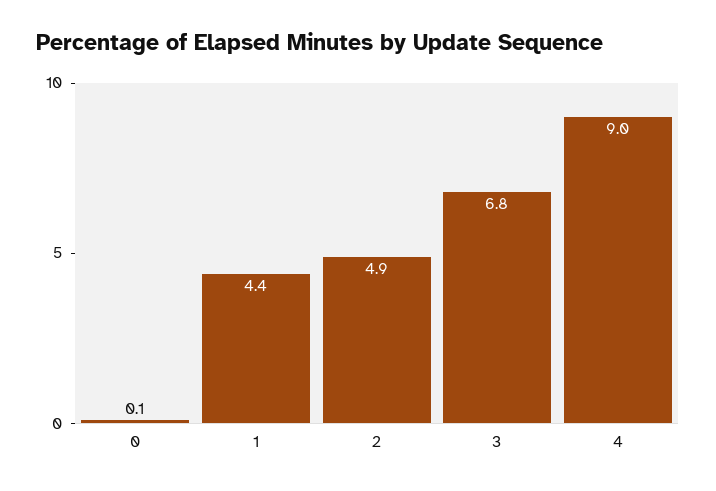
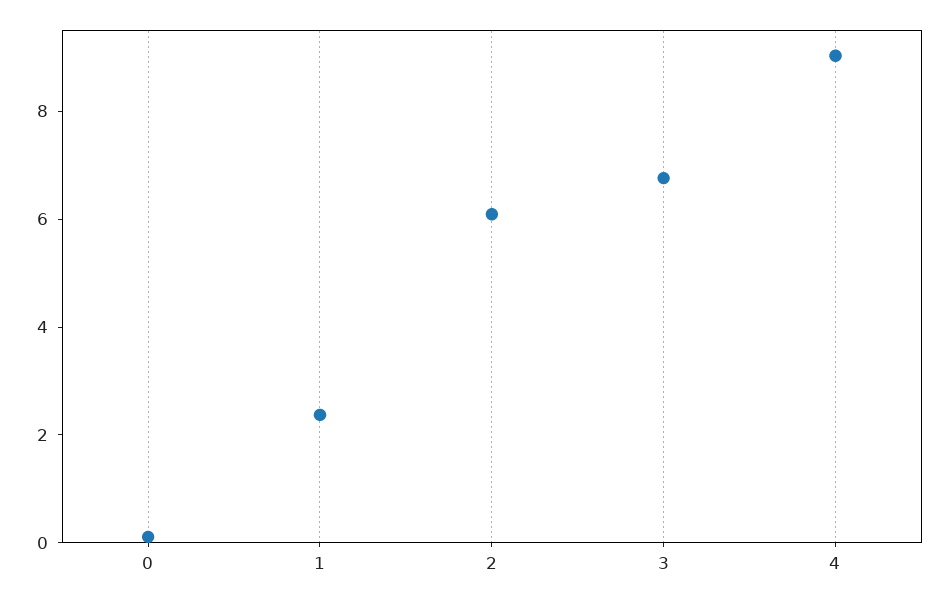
1: 4.4 -> 2.5
2: 4.9 -> 6

